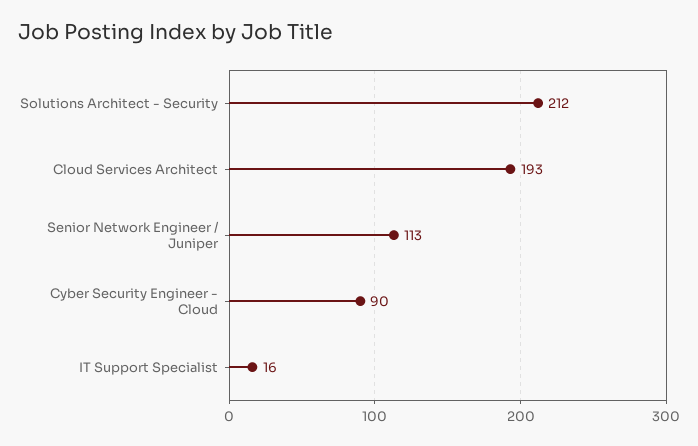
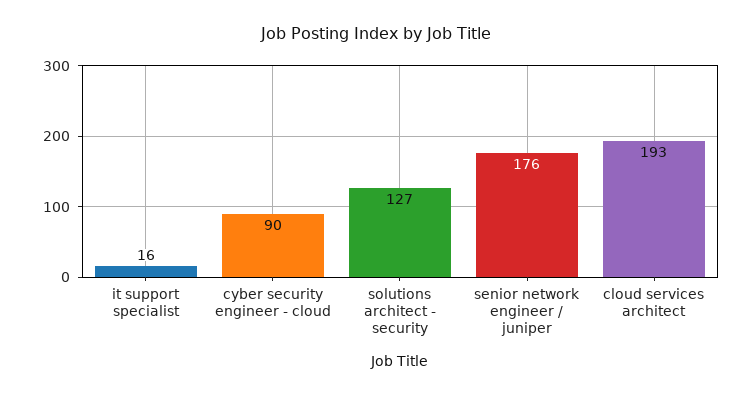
Solutions Architect - Security: 212 -> 127
Senior Network Engineer / Juniper: 113 -> 176

